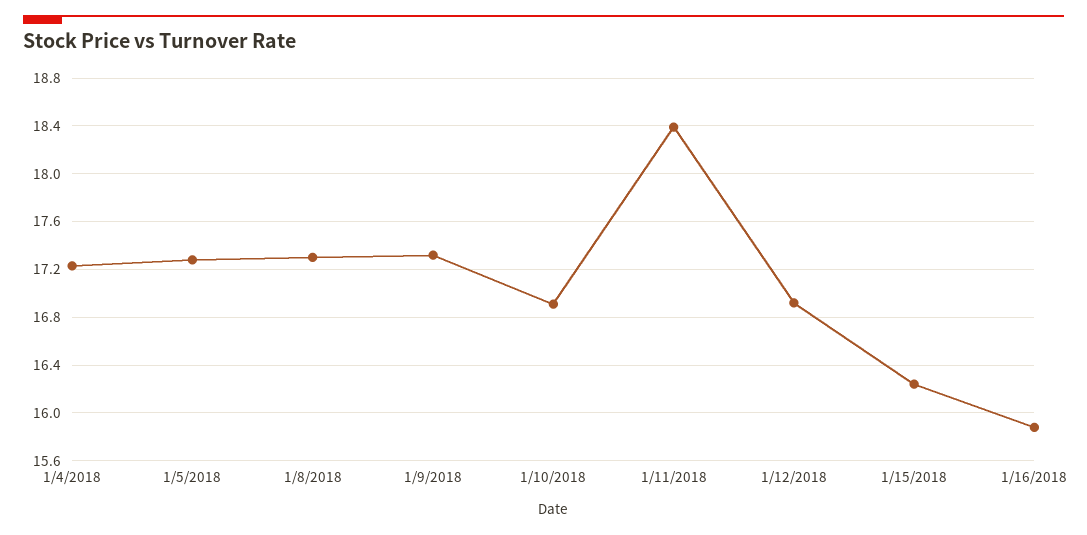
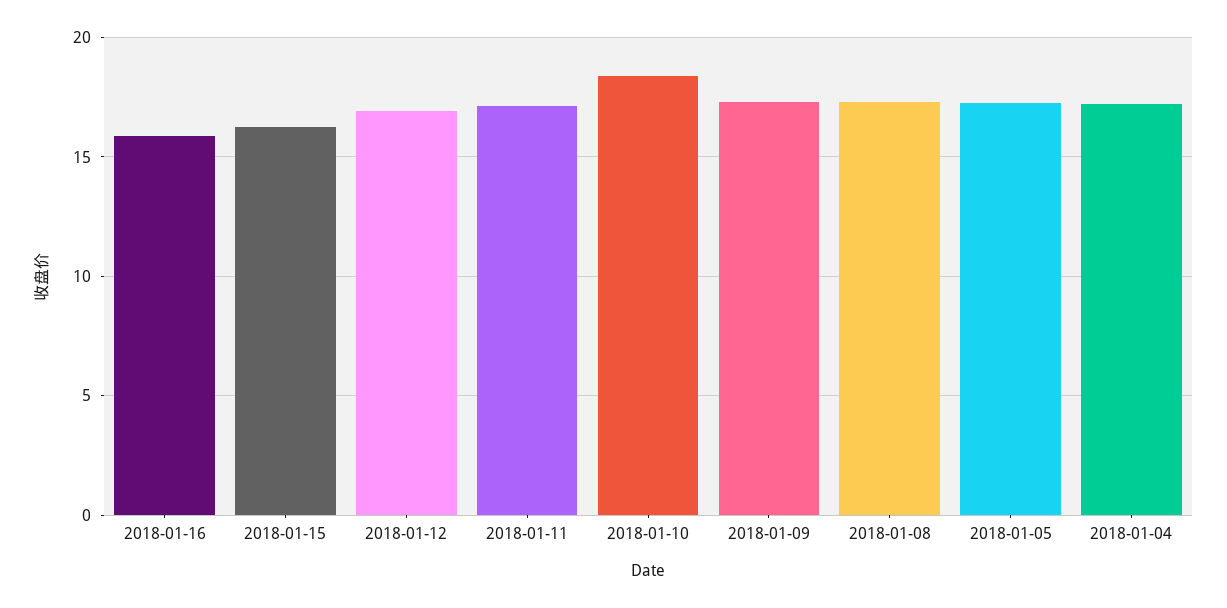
1/10/2018: 16.9 -> 18.5
1/11/2018: 18.4 -> 17

